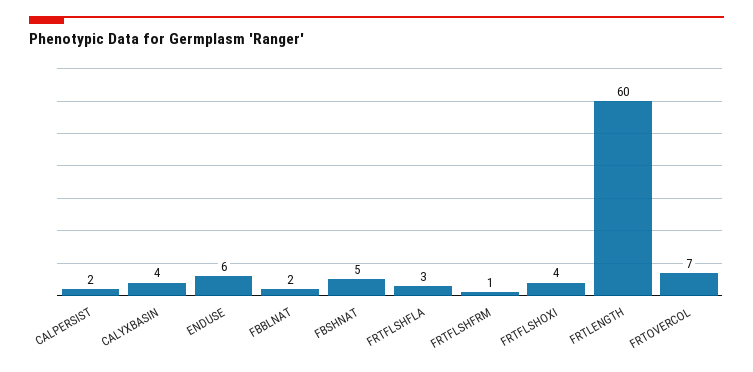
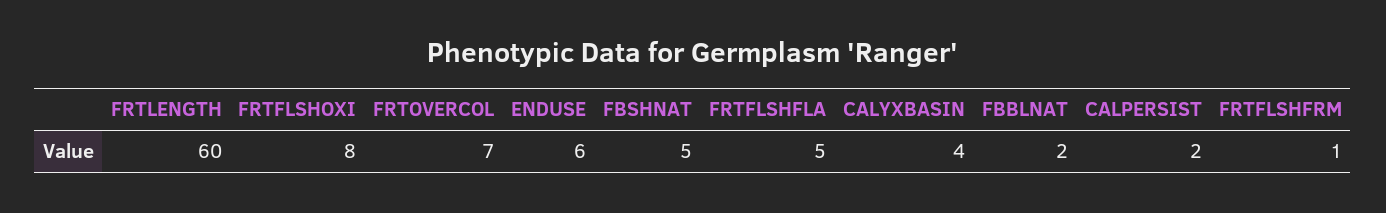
FRTFLSHFLA: 3 -> 5
FRTFLSHOXI: 4 -> 8

